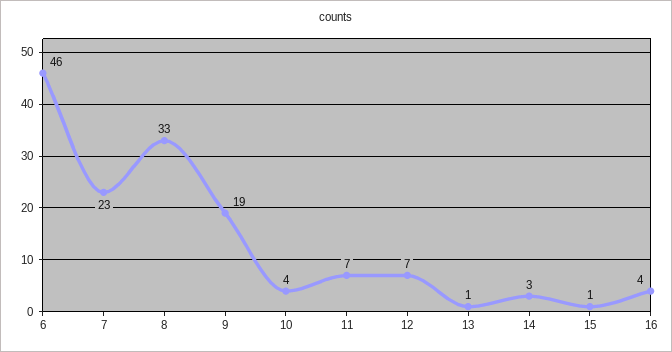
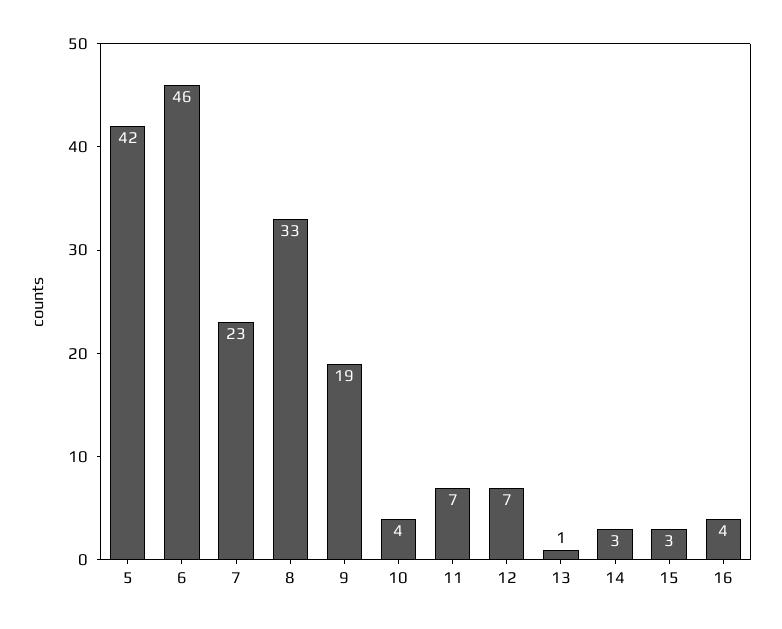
15: 1 -> 3
5: none -> 42

